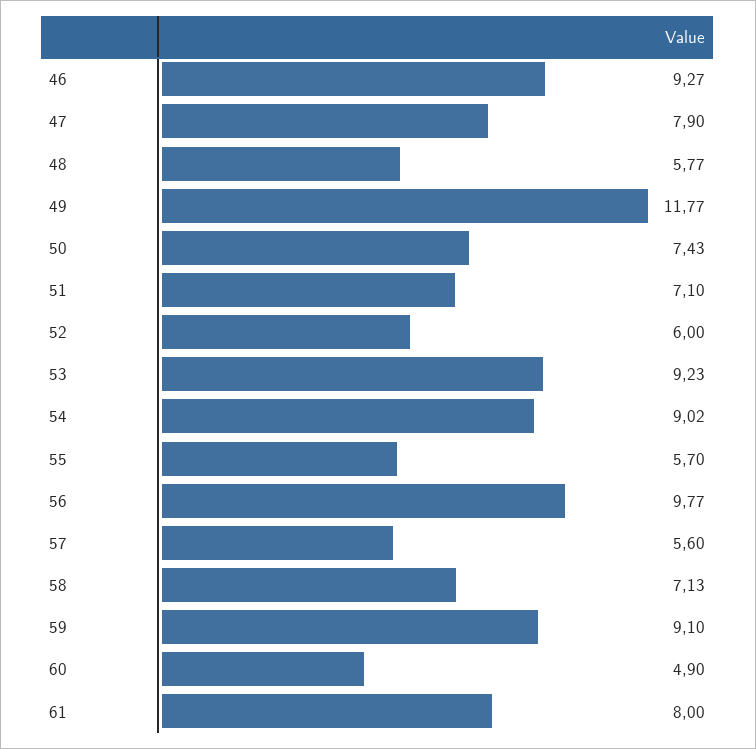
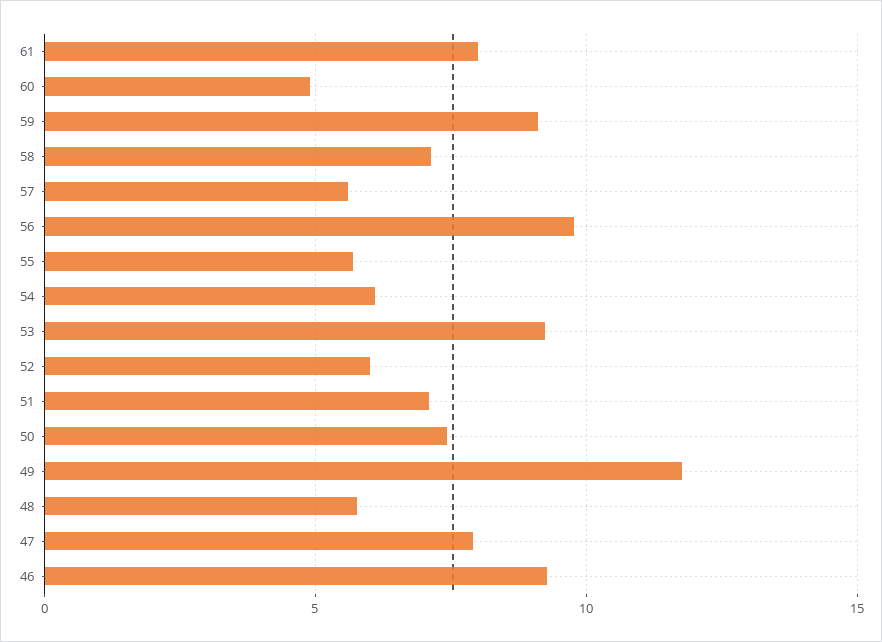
54: 9.02 -> 6

